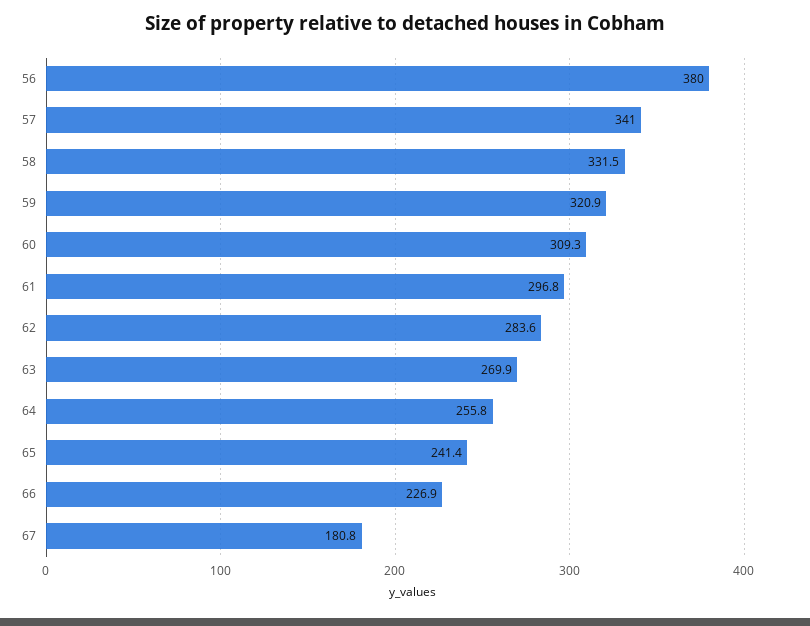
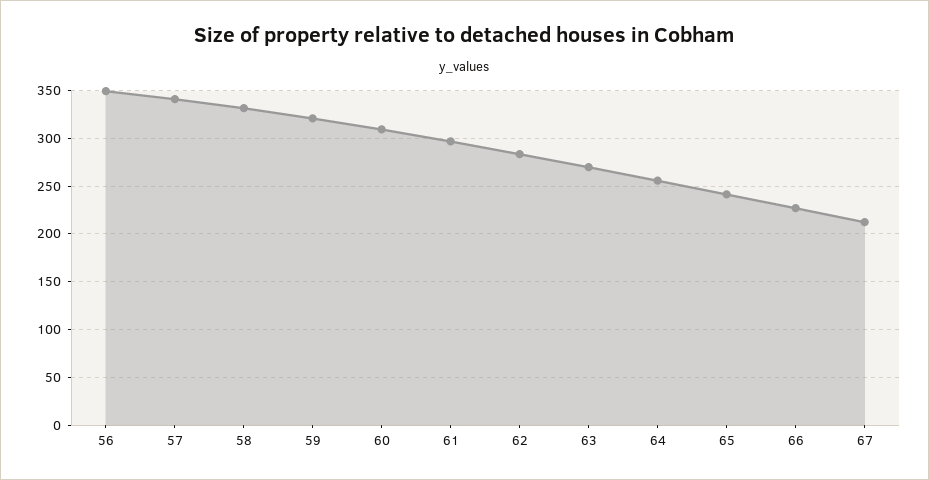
56: 380 -> 350
67: 180.8 -> 210

